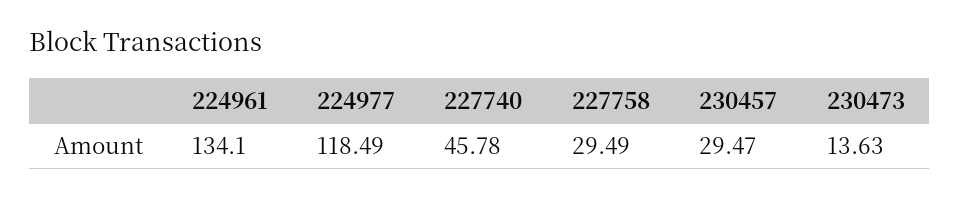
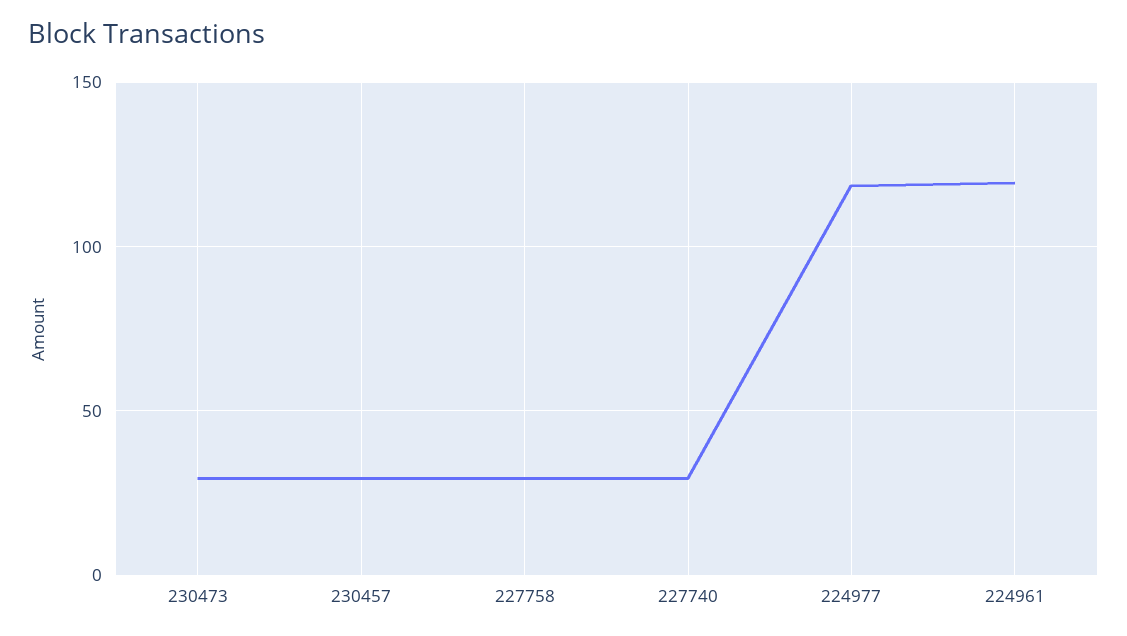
224961: 134.1 -> 120
227740: 45.78 -> 30
230473: 13.63 -> 30

